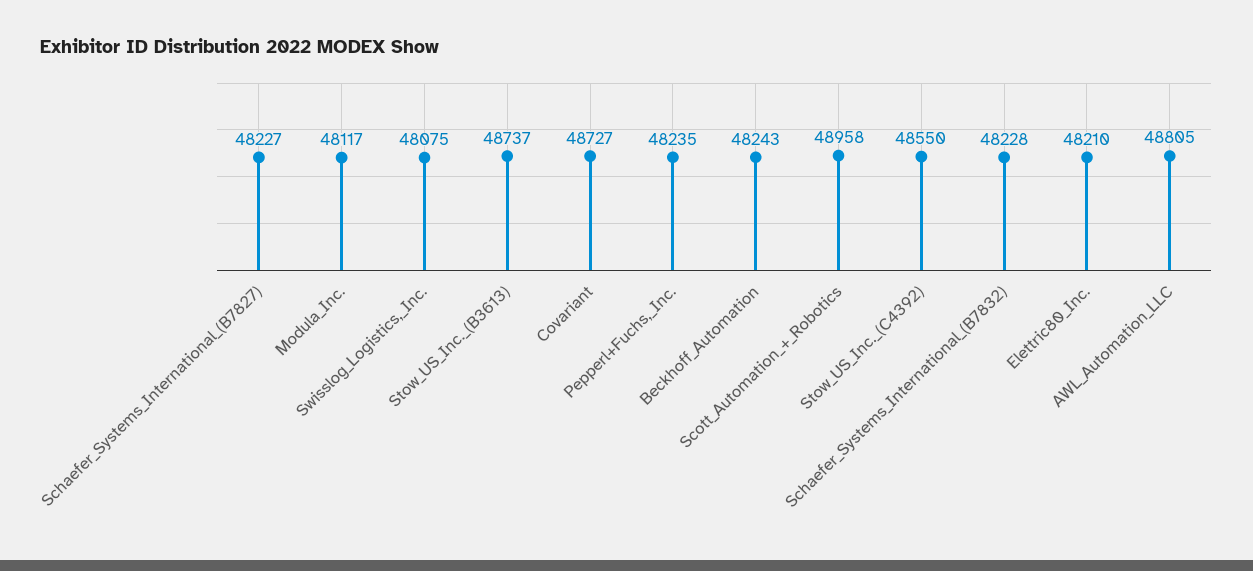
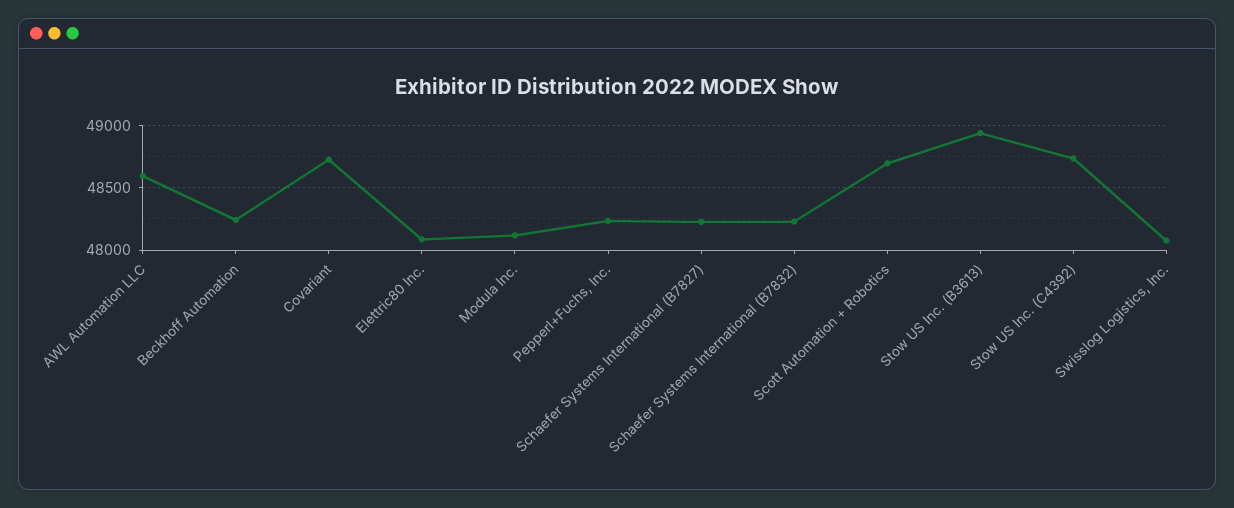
Stow_US_Inc._(B3613): 48737 -> 48950
Scott_Automation_+_Robotics: 48958 -> 48700
Stow_US_Inc._(C4392): 48550 -> 48750
Elettric80_Inc.: 48210 -> 48100
AWL_Automation_LLC: 48805 -> 48600

